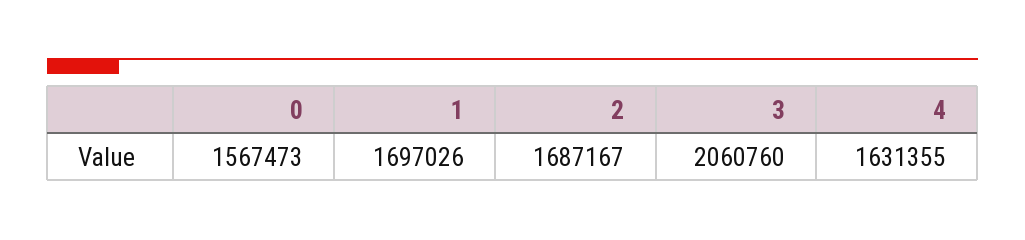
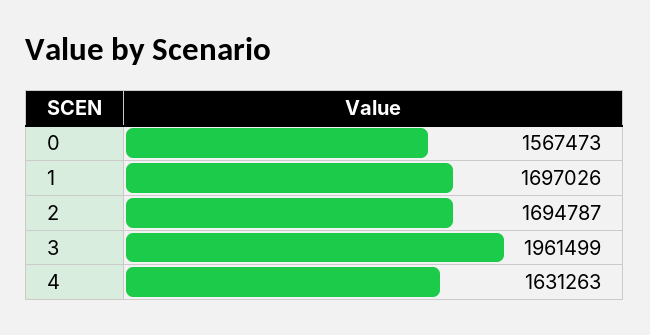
2: 1687167 -> 1694787
3: 2060760 -> 1961499
4: 1631355 -> 1631263

